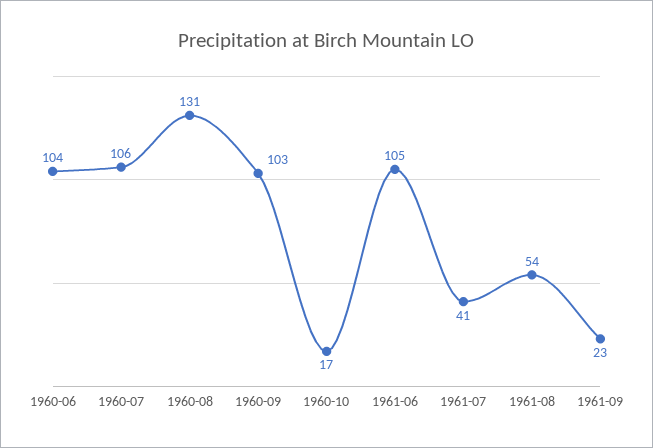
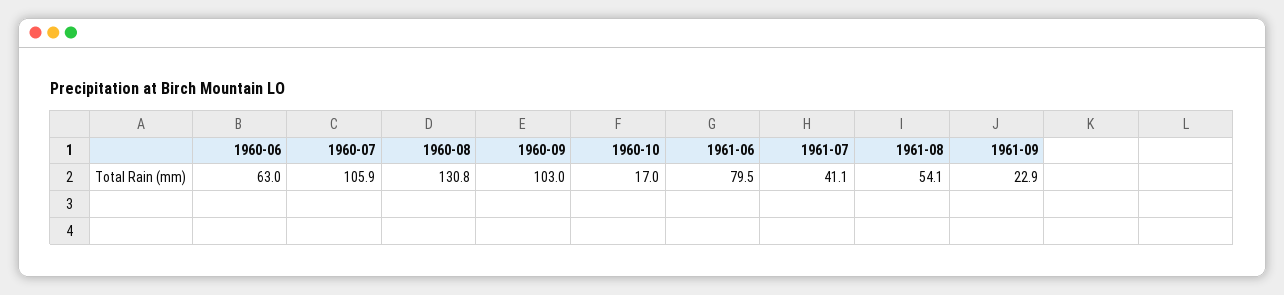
1960-06: 104 -> 63
1961-06: 105 -> 79.5

